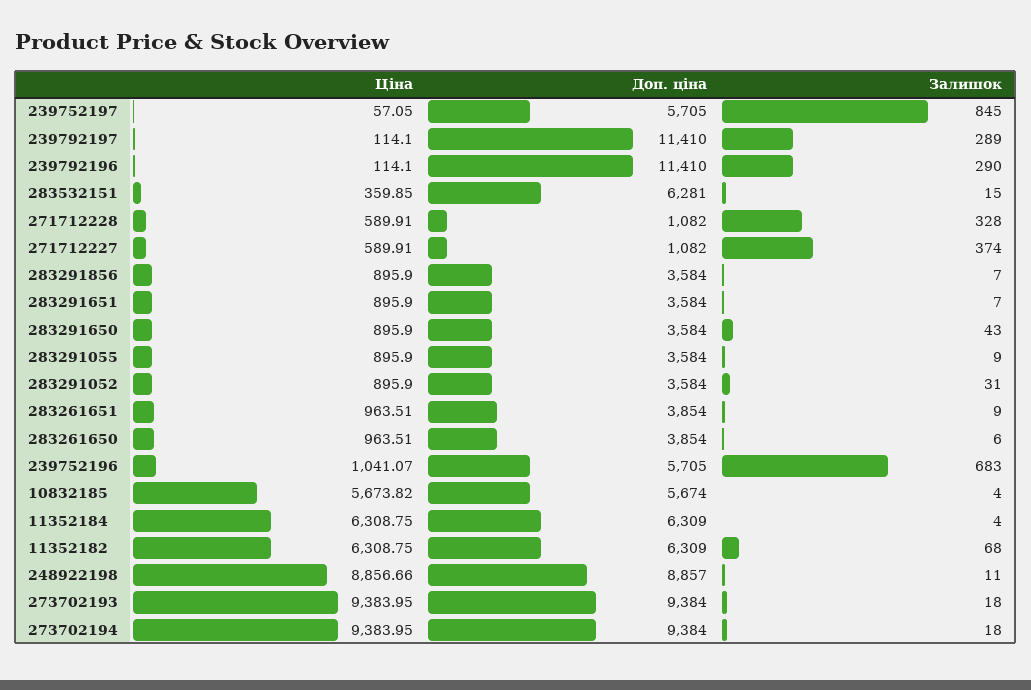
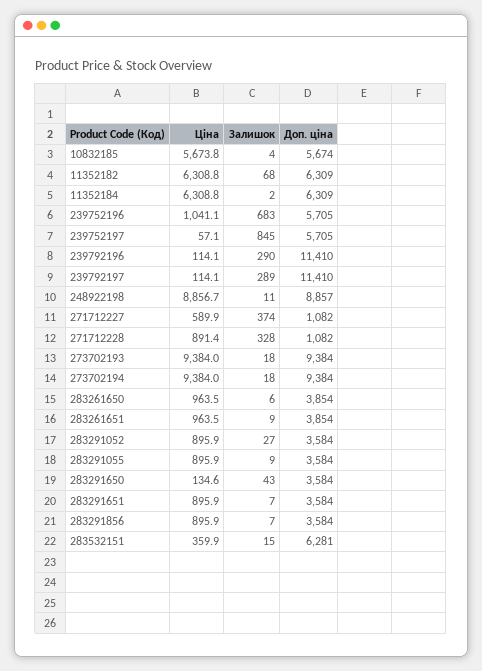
Ціна, 271712228: 589.91 -> 891.4
Ціна, 283291650: 895.9 -> 134.6
Залишок, 283291052: 31 -> 27
Залишок, 11352184: 4 -> 2

